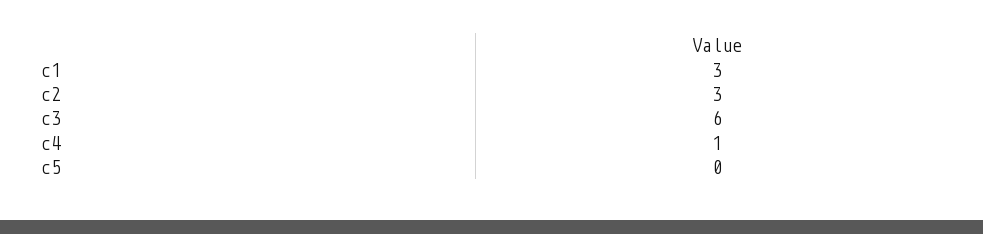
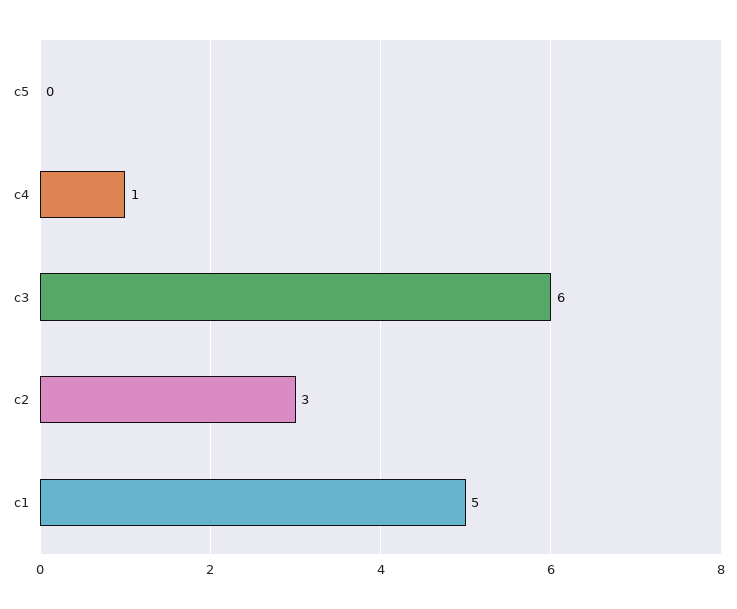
c1: 3 -> 5

